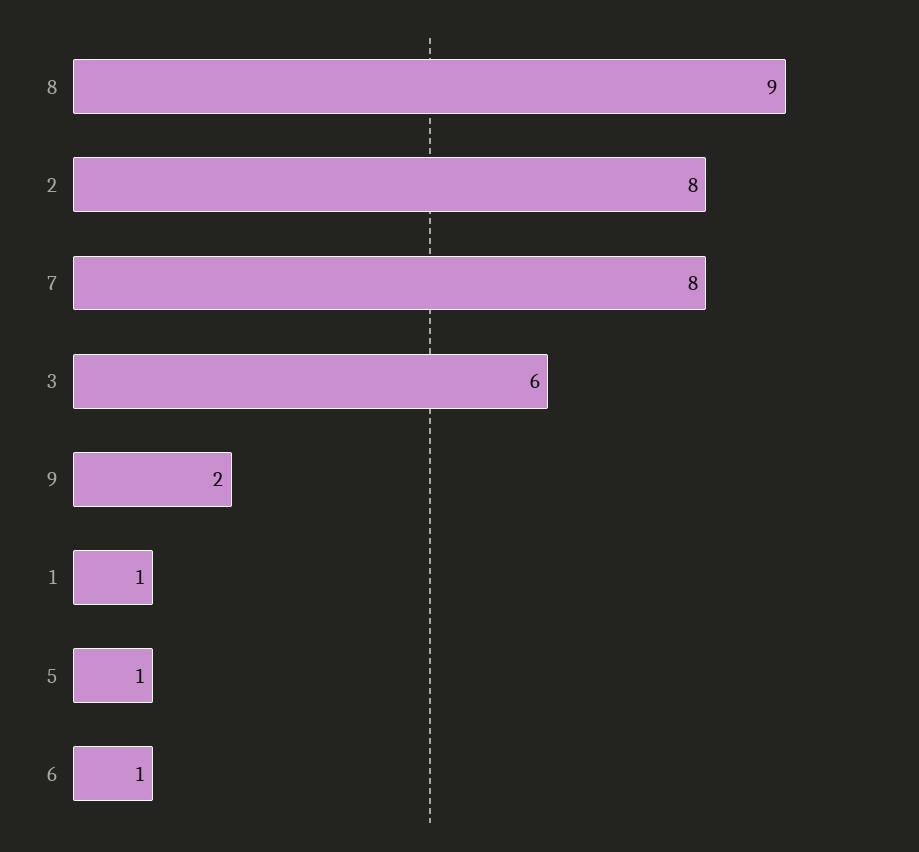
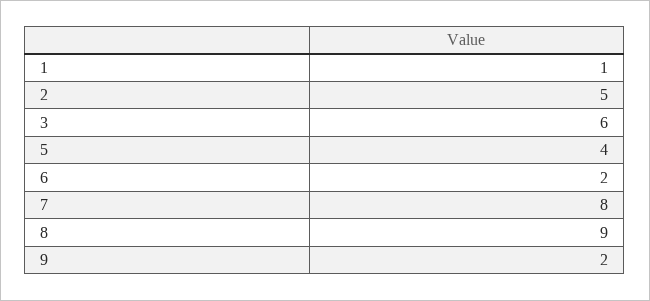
2: 8 -> 5
5: 1 -> 4
6: 1 -> 2

